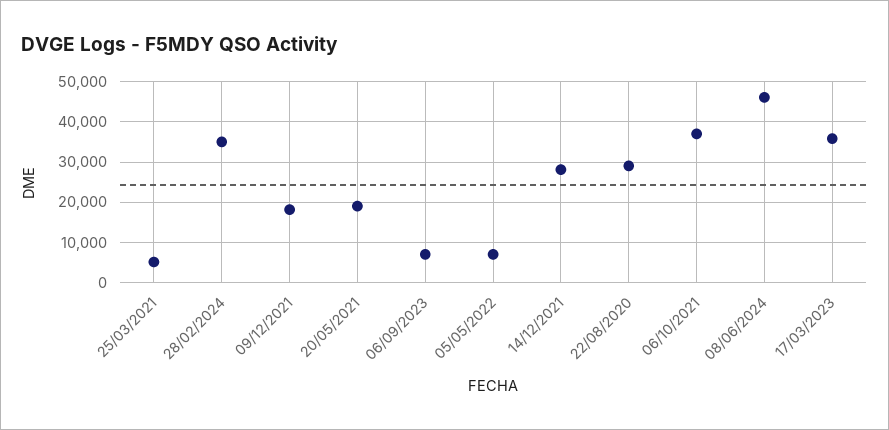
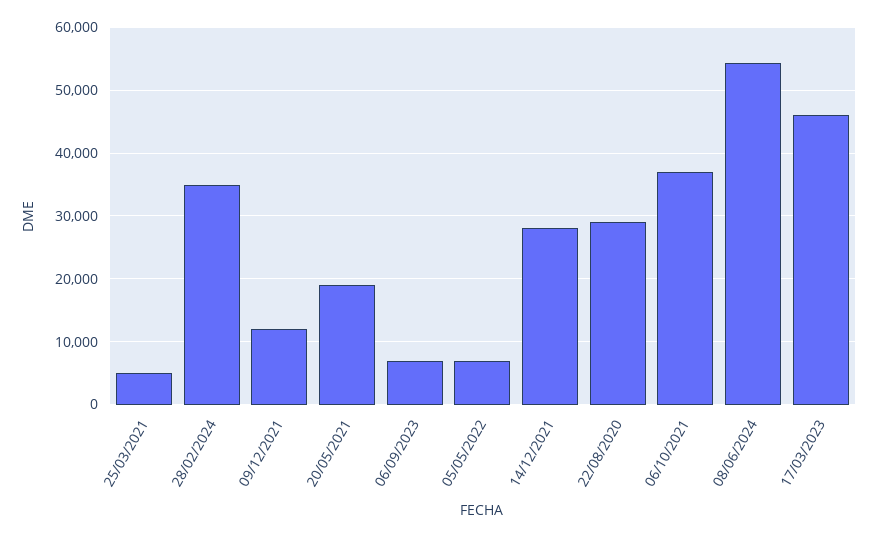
09/12/2021: 18000 -> 12000
08/06/2024: 46000 -> 54000
17/03/2023: 36000 -> 46000

